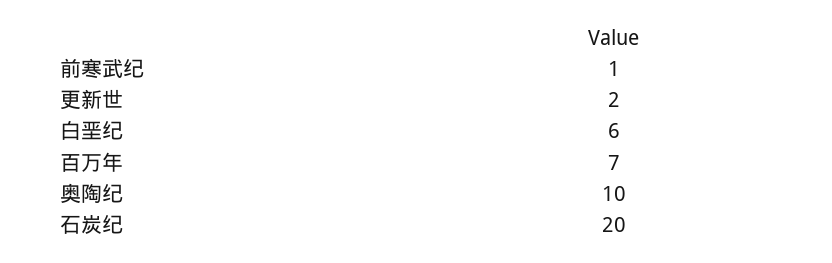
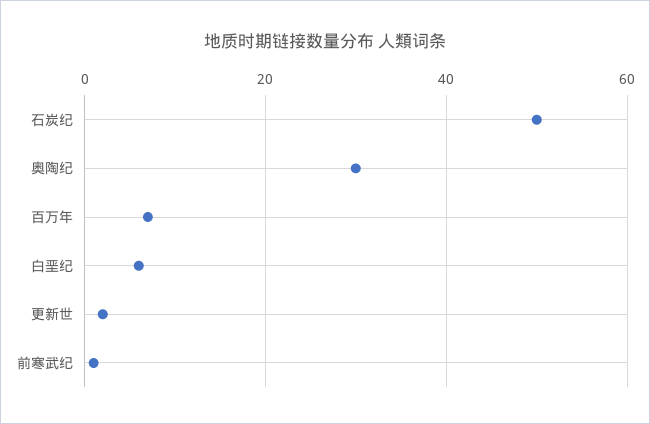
奥陶纪: 10 -> 30
石炭纪: 20 -> 50

